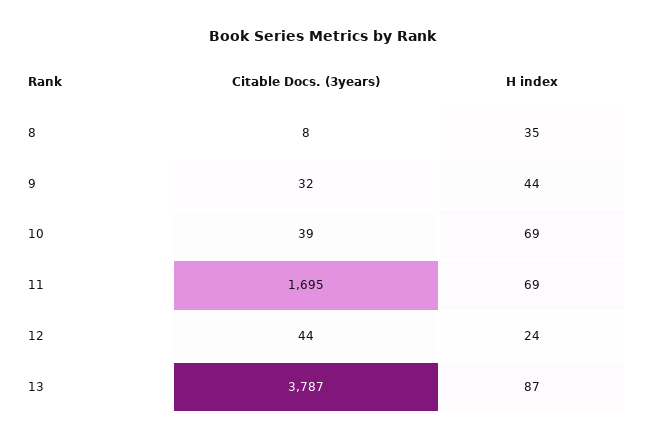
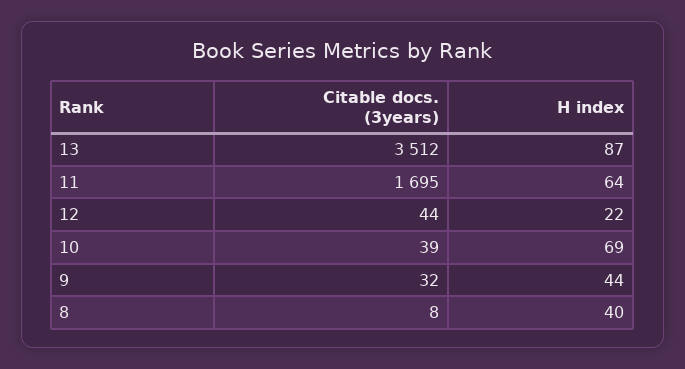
H index, 8: 35 -> 40
H index, 11: 69 -> 64
H index, 12: 24 -> 22
Citable Docs. (3years), 13: 3787 -> 3512

